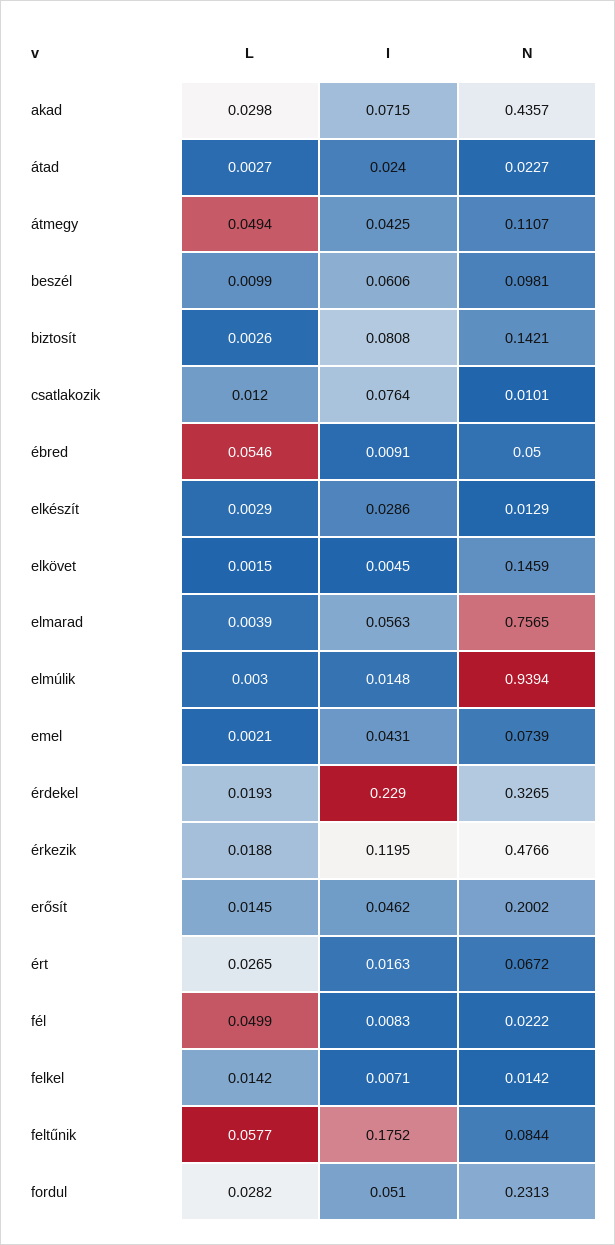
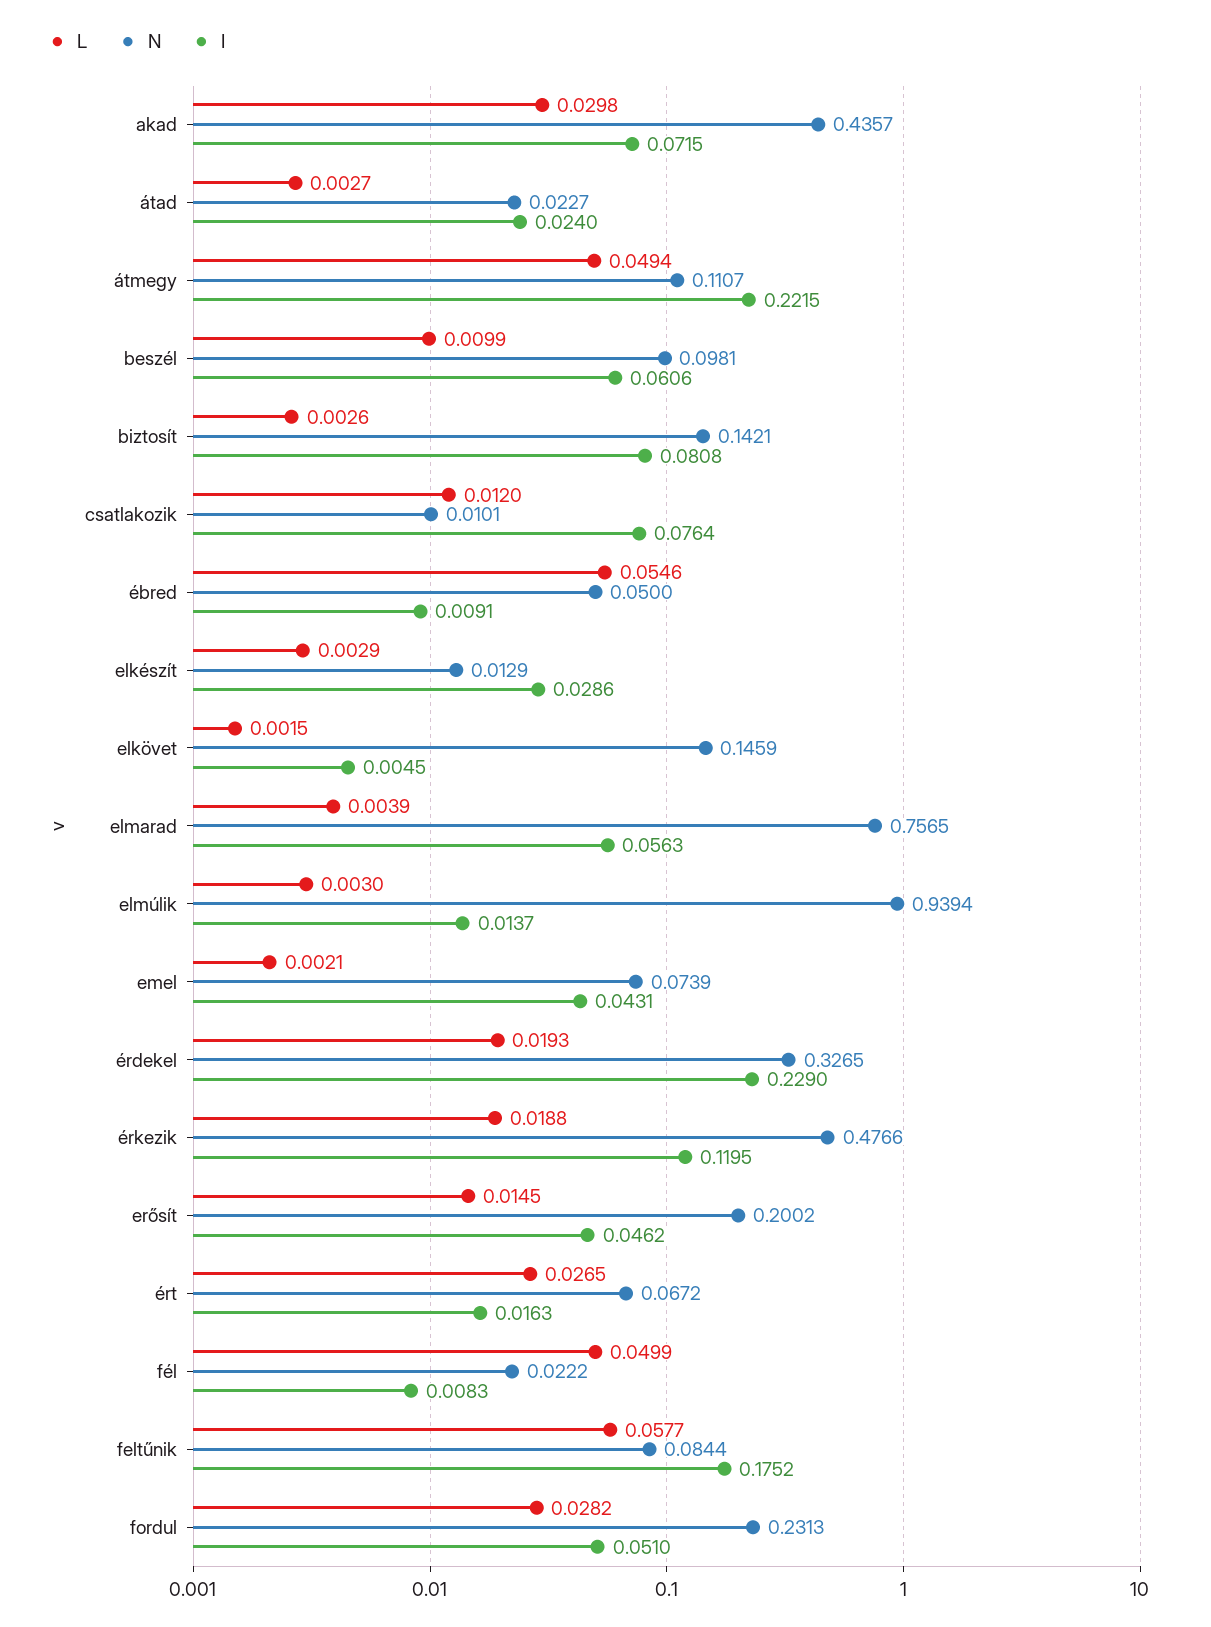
I, átmegy: 0.0425 -> 0.2215
I, elmúlik: 0.0148 -> 0.0137
L, felkel: 0.0142 -> none
I, felkel: 0.0071 -> none
N, felkel: 0.0142 -> none

